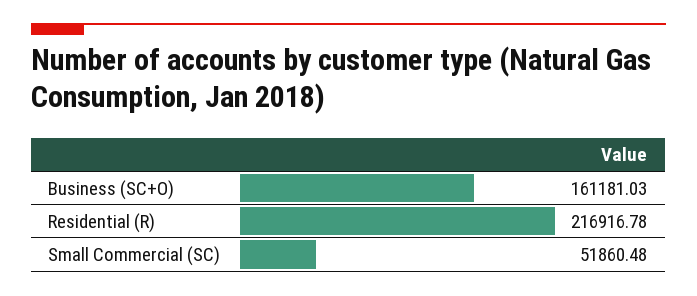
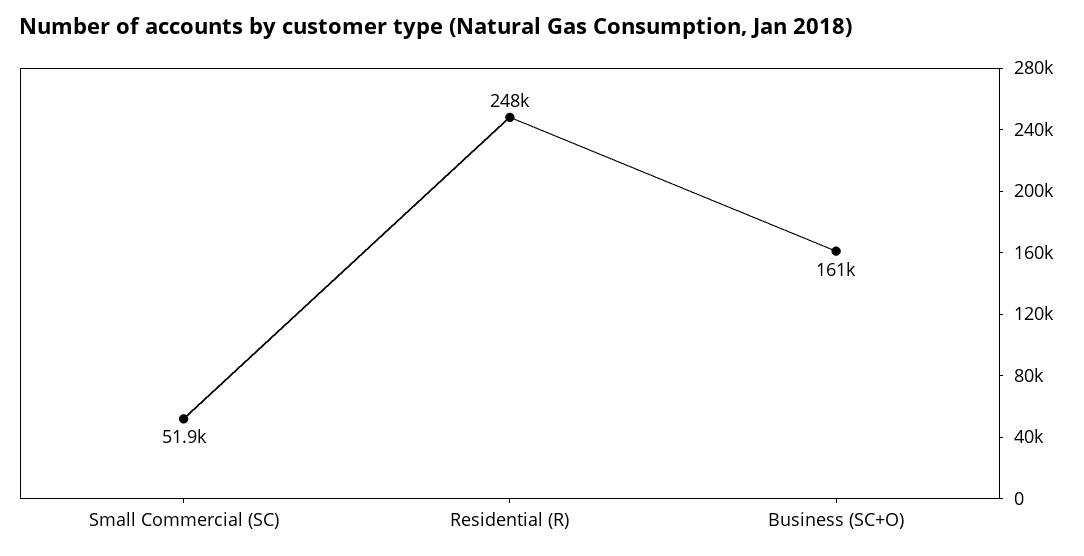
Residential (R): 216916.78 -> 248000

